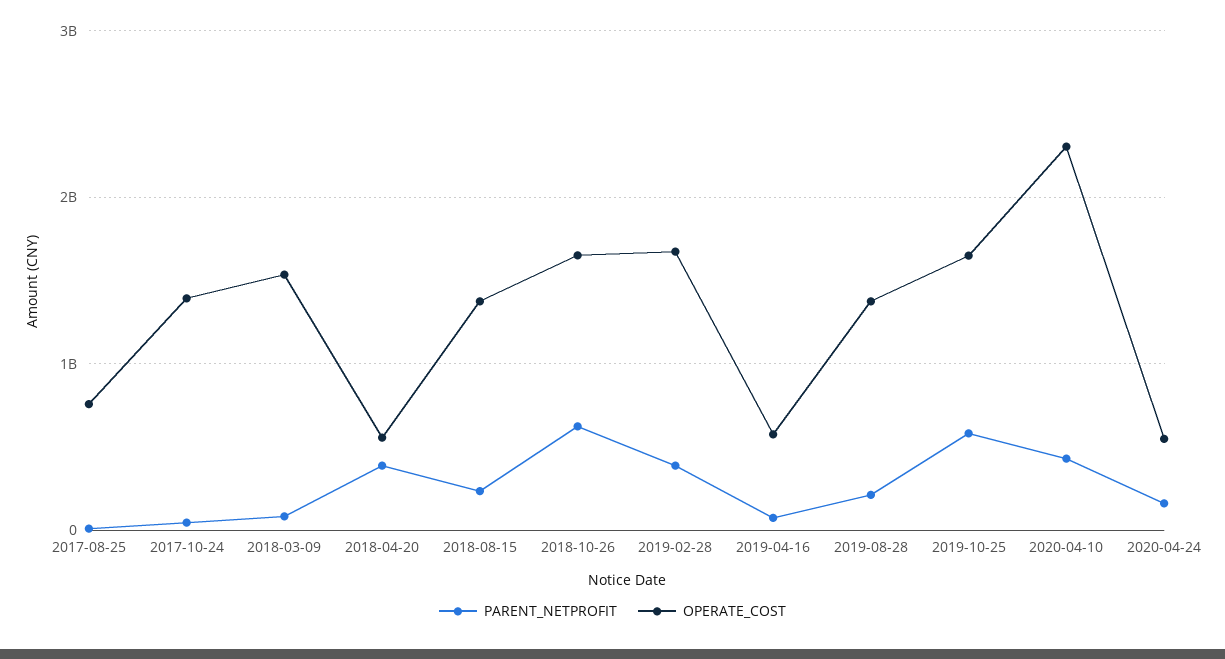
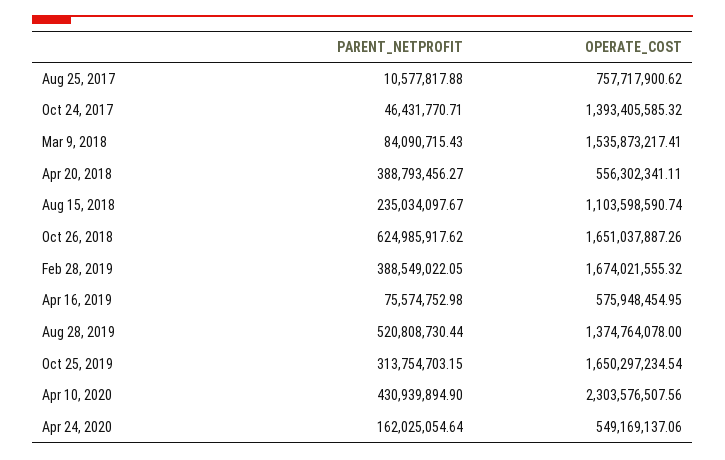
OPERATE_COST, 2018-08-15: 1400000000 -> 1103598590.74
PARENT_NETPROFIT, 2019-08-28: 200000000 -> 520808730.44
PARENT_NETPROFIT, 2019-10-25: 600000000 -> 313754703.15

